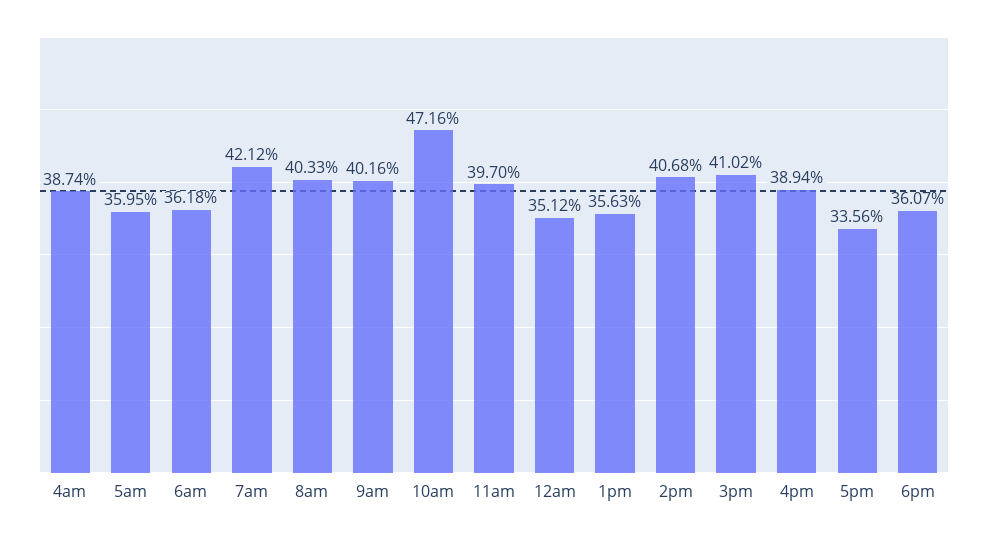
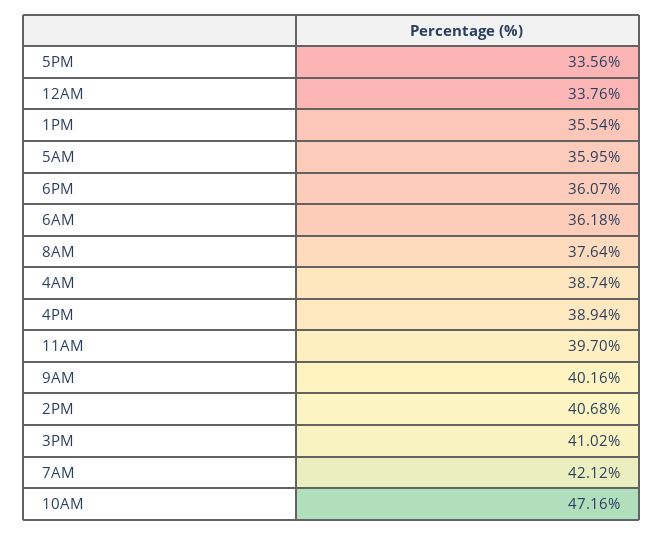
8am: 40.33 -> 37.64
12am: 35.12 -> 33.76
1pm: 35.63 -> 35.54

